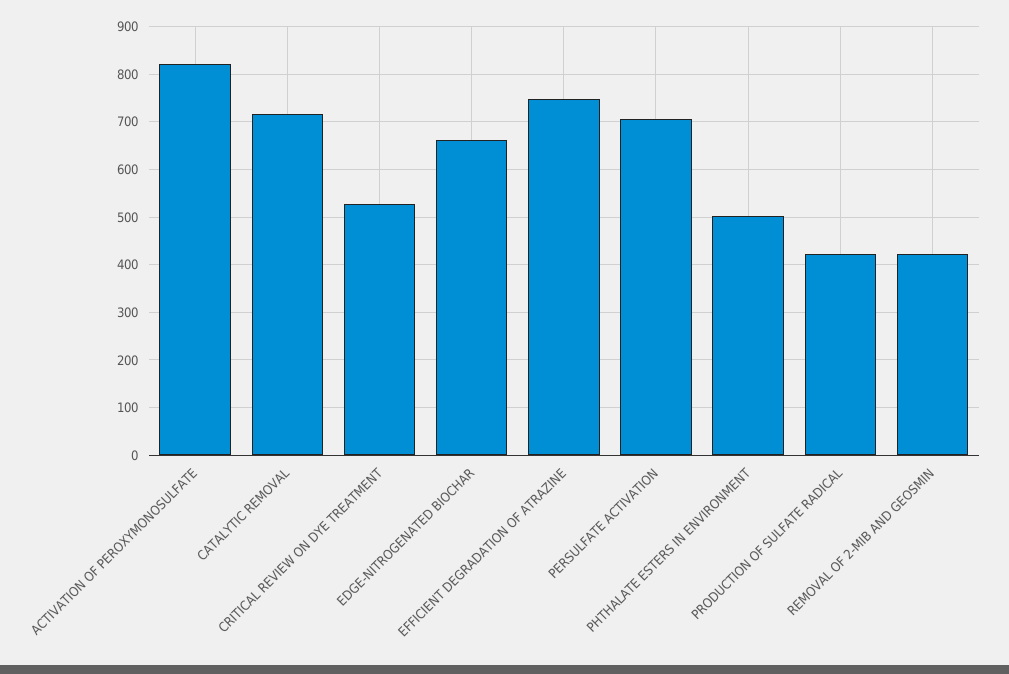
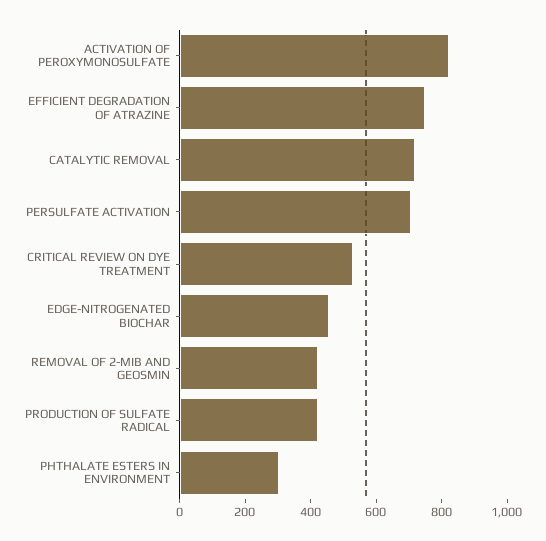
EDGE-NITROGENATED BIOCHAR: 660 -> 450
PHTHALATE ESTERS IN ENVIRONMENT: 500 -> 300

